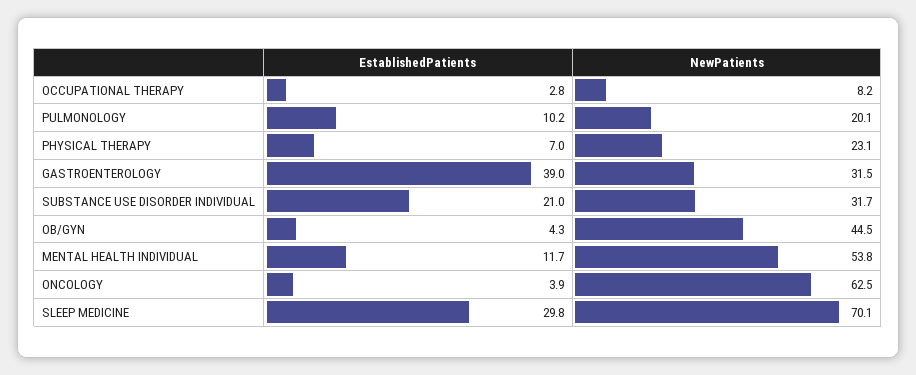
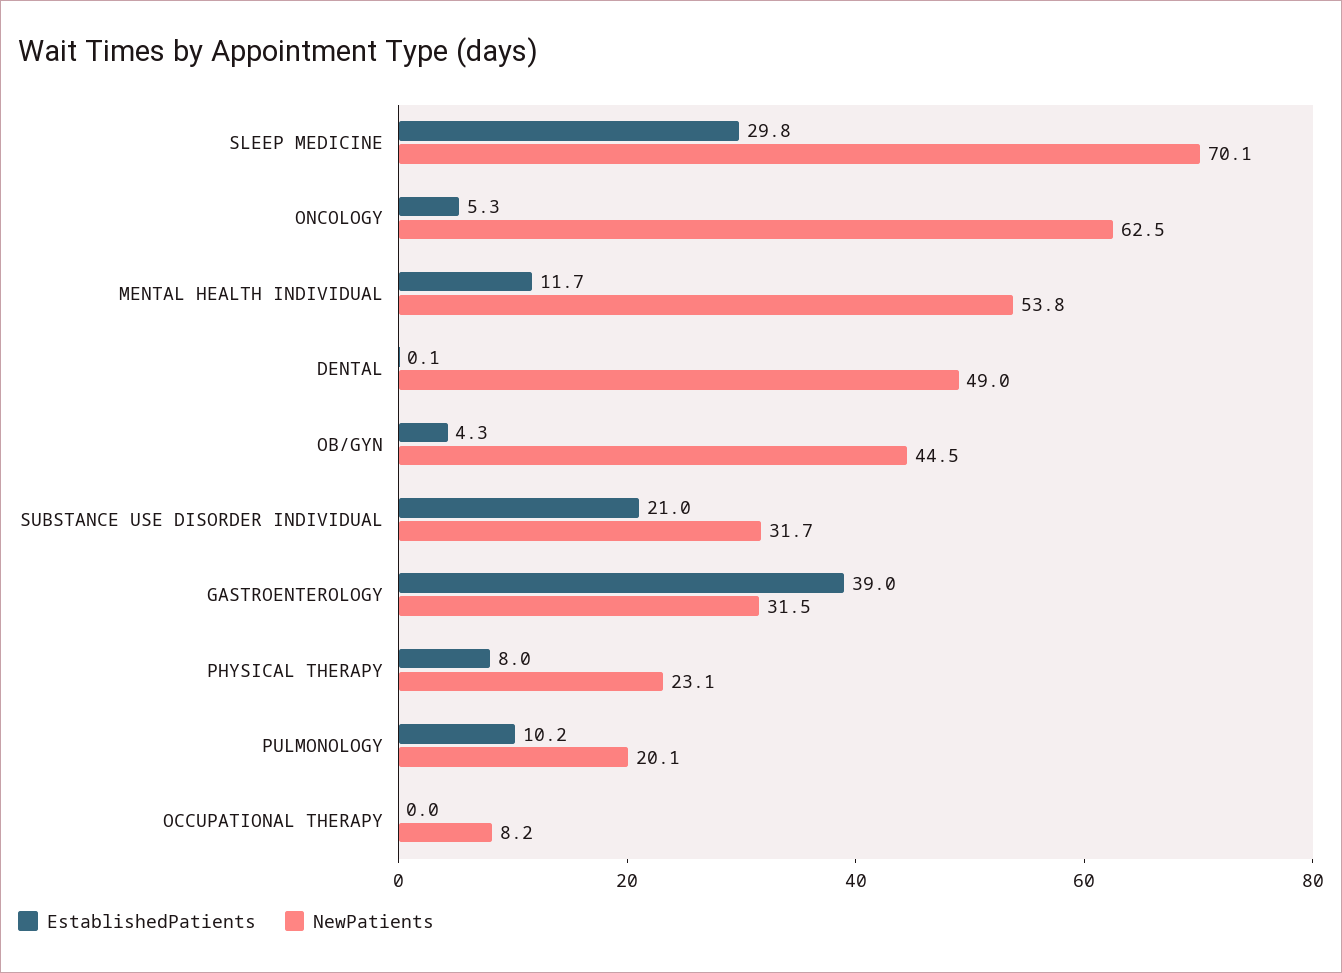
EstablishedPatients, OCCUPATIONAL THERAPY: 2.8 -> 0
EstablishedPatients, PHYSICAL THERAPY: 7 -> 8
EstablishedPatients, ONCOLOGY: 3.9 -> 5.3
EstablishedPatients, DENTAL: none -> 0.1
NewPatients, DENTAL: none -> 49

